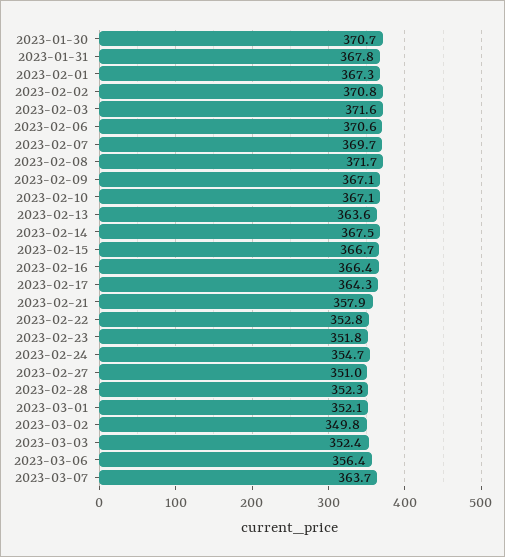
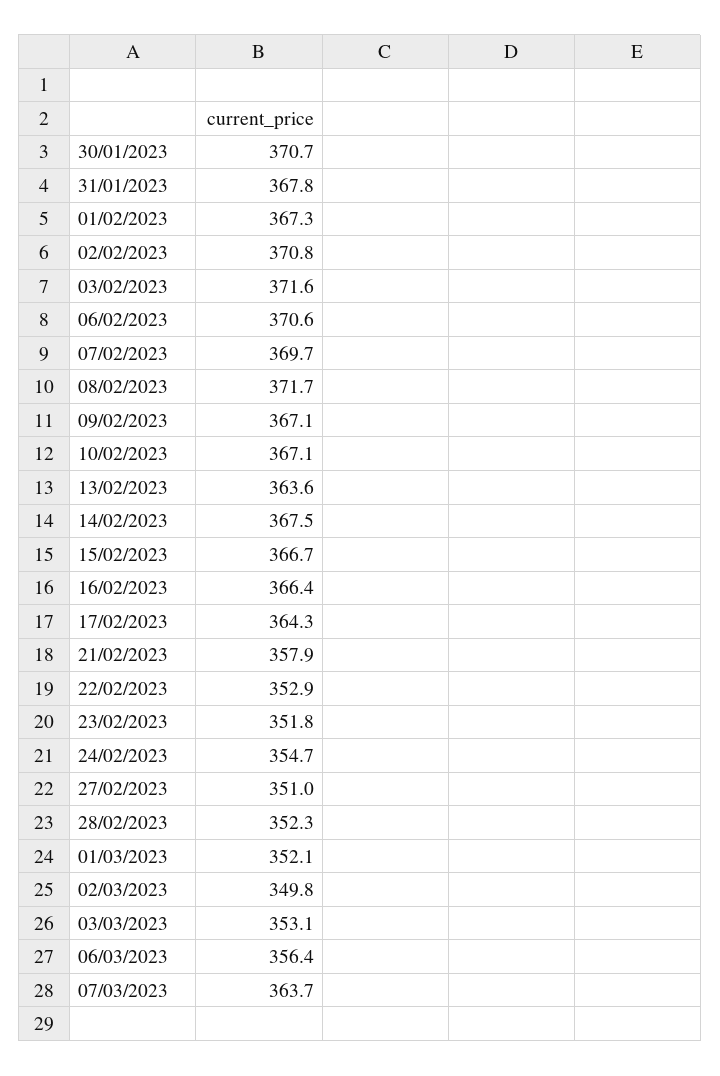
2023-02-22: 352.8 -> 352.9
2023-03-03: 352.4 -> 353.1

